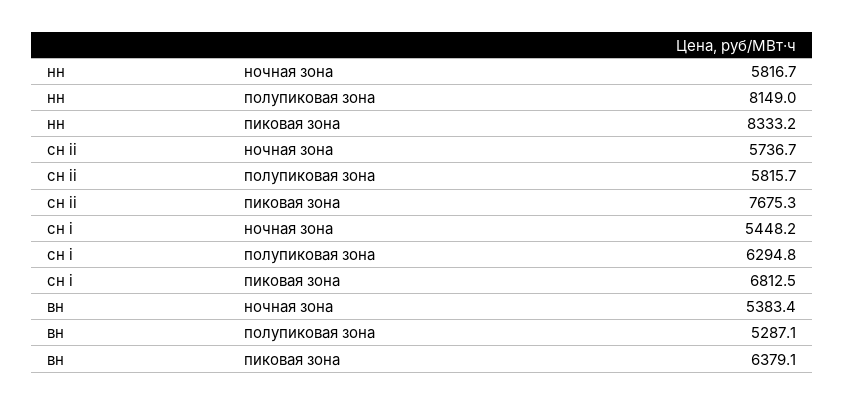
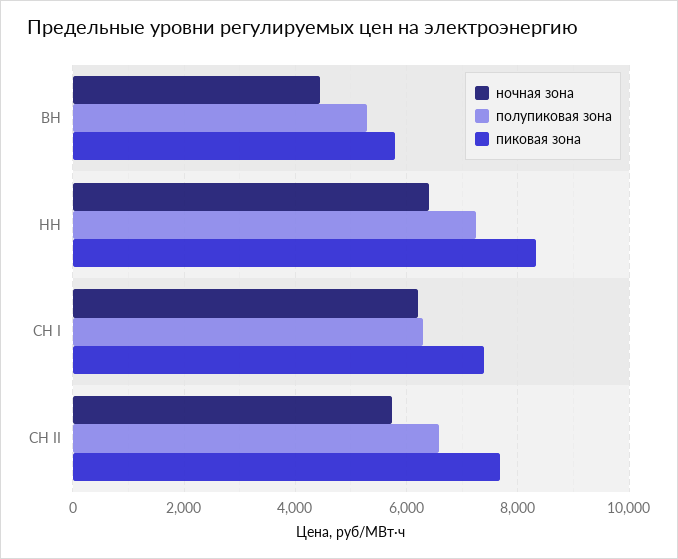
ночная зона, нн: 5816.7 -> 6400
полупиковая зона, нн: 8149 -> 7200
полупиковая зона, сн ii: 5815.7 -> 6600
ночная зона, сн i: 5448.2 -> 6200
пиковая зона, сн i: 6812.5 -> 7400
ночная зона, вн: 5383.4 -> 4400
пиковая зона, вн: 6379.1 -> 5800

